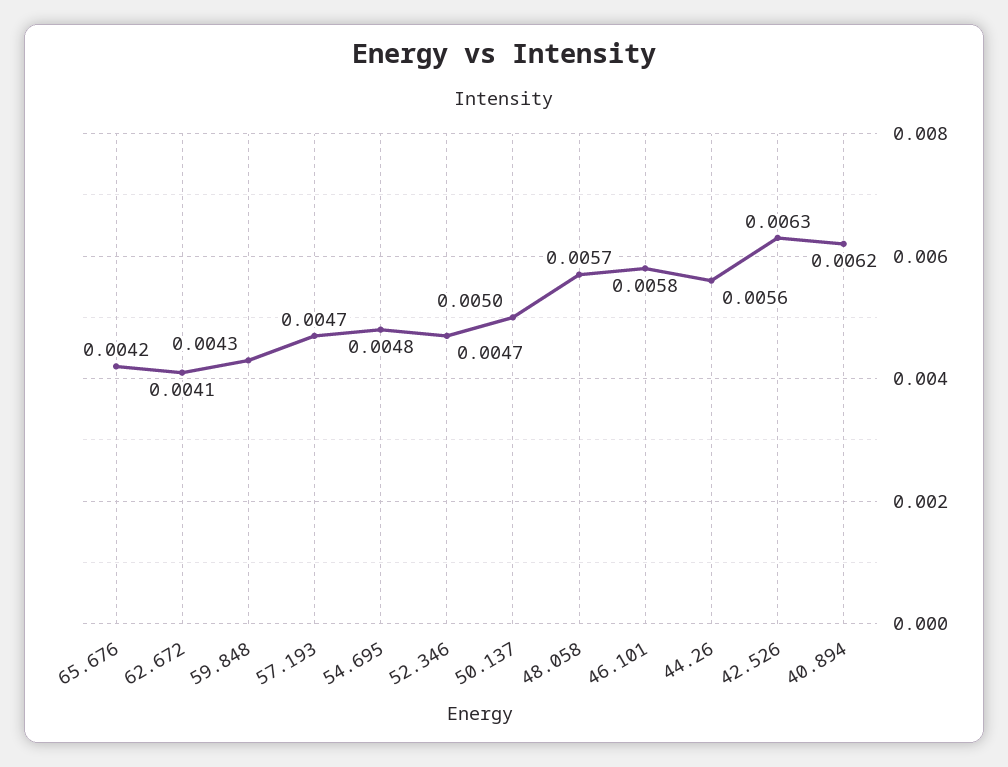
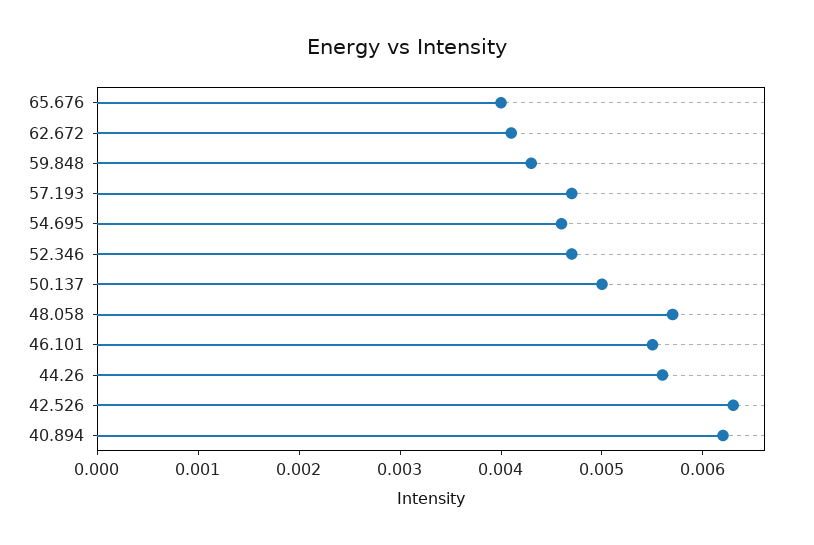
65.676: 0.0042 -> 0.004
54.695: 0.0048 -> 0.0046
46.101: 0.0058 -> 0.0055

